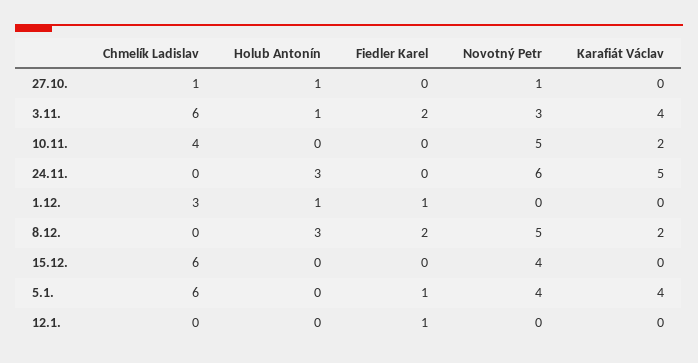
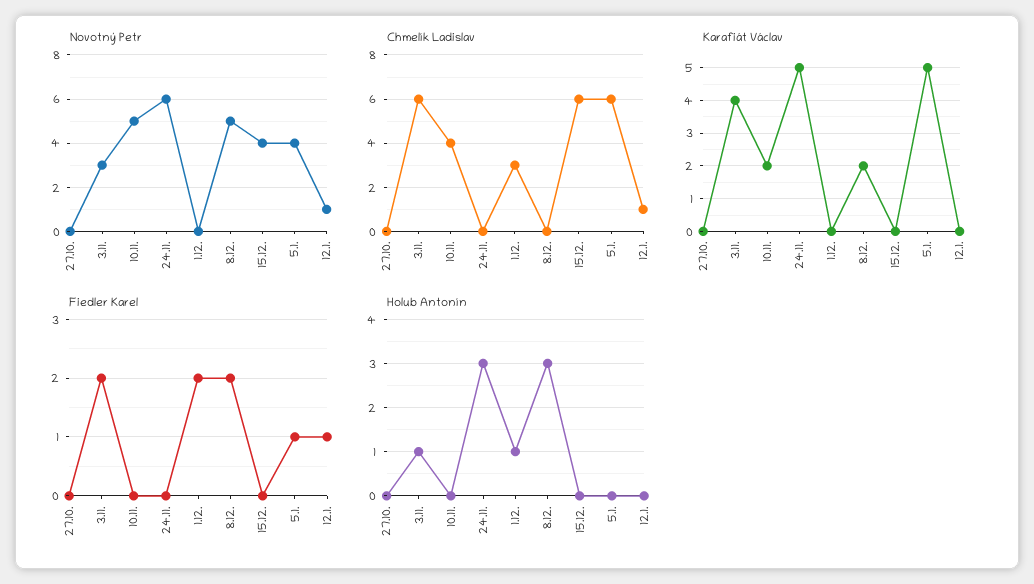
Chmelík Ladislav, 27.10.: 1 -> 0
Holub Antonín, 27.10.: 1 -> 0
Novotný Petr, 27.10.: 1 -> 0
Fiedler Karel, 1.12.: 1 -> 2
Karafiát Václav, 5.1.: 4 -> 5
Chmelík Ladislav, 12.1.: 0 -> 1
Novotný Petr, 12.1.: 0 -> 1

